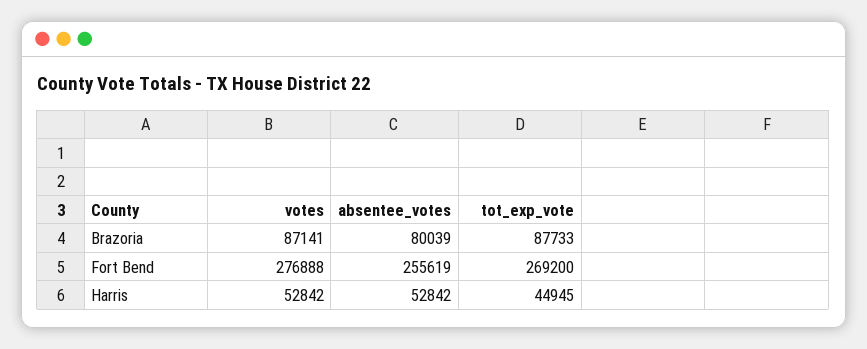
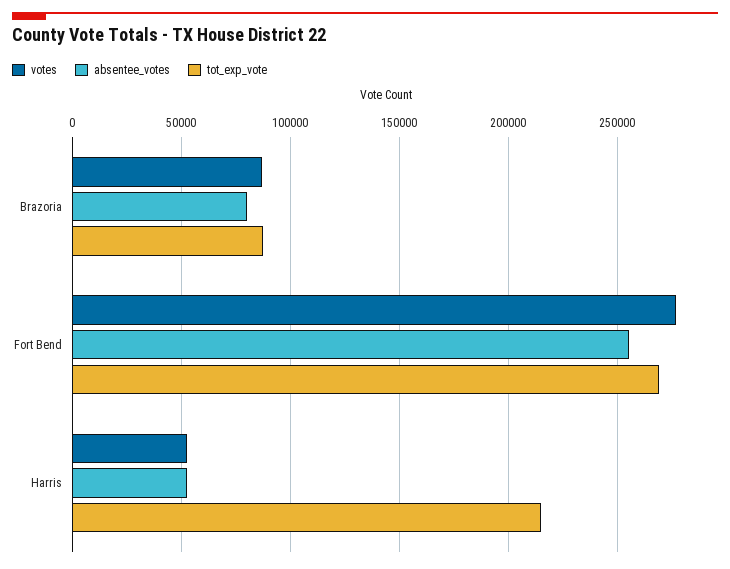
tot_exp_vote, Harris: 44945 -> 215000

